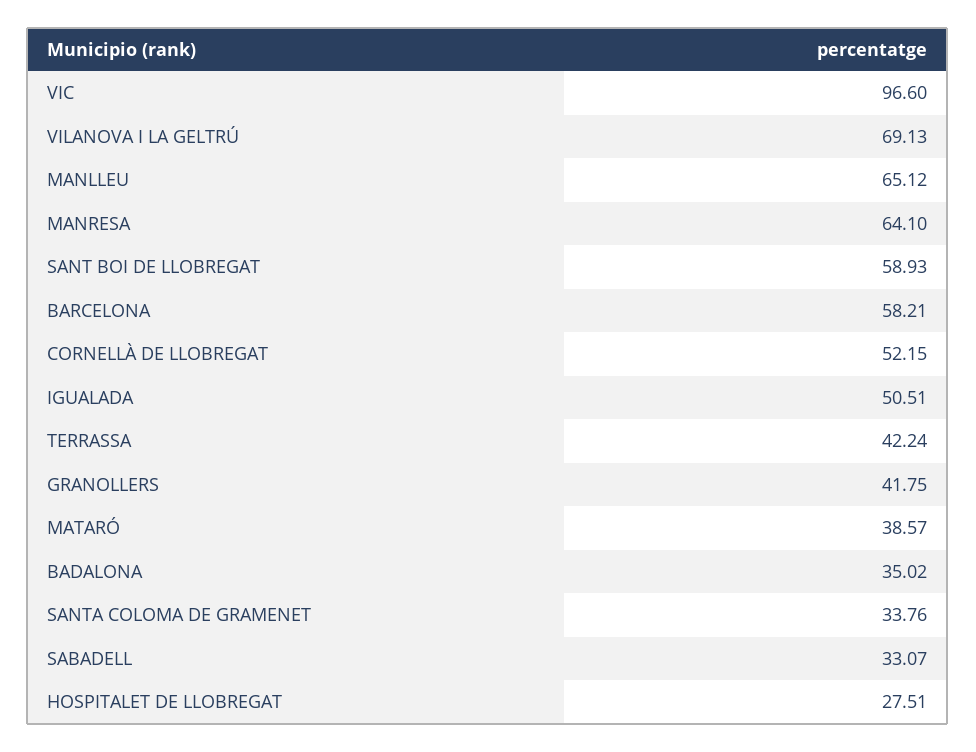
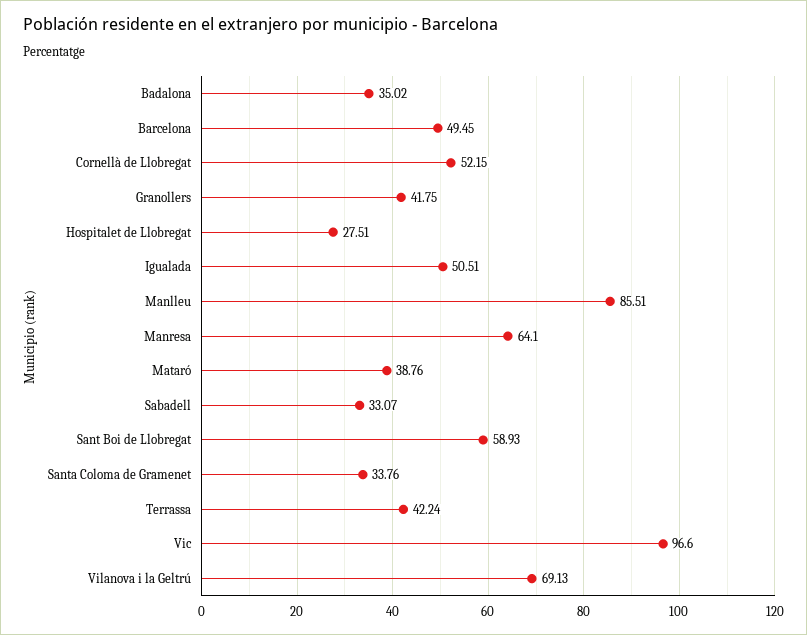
MANLLEU: 65.12 -> 85.51
BARCELONA: 58.21 -> 49.45
MATARÓ: 38.57 -> 38.76

